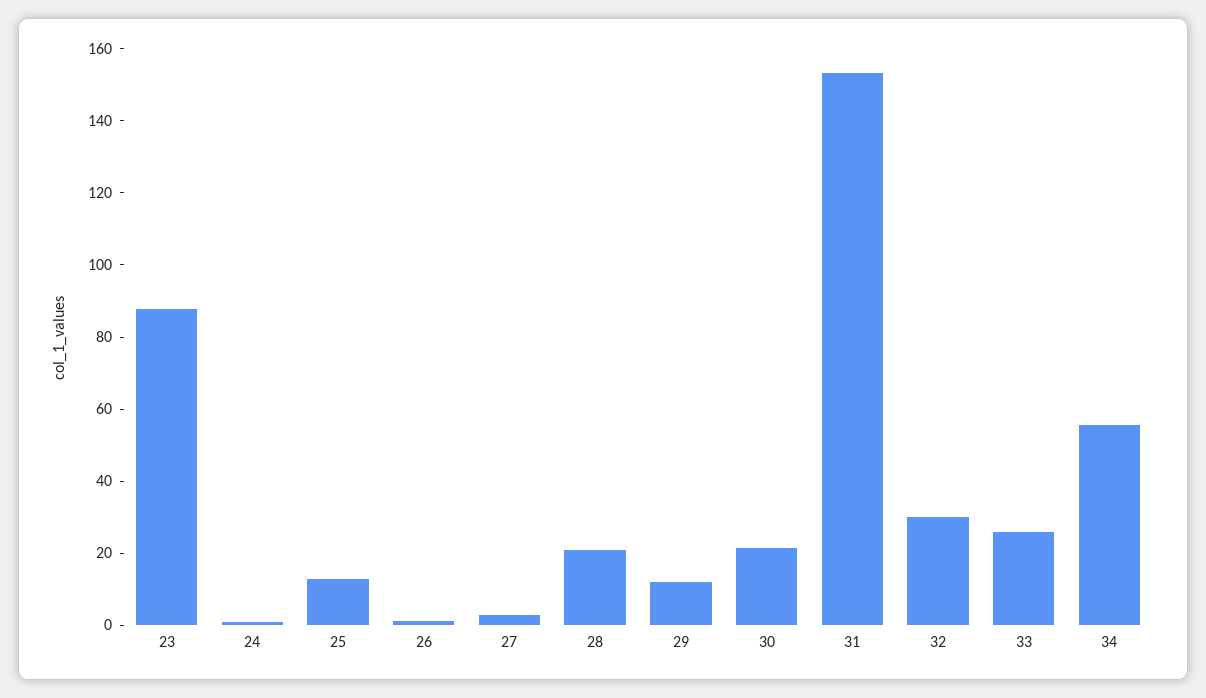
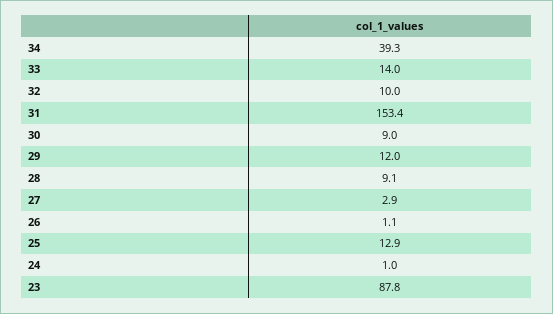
28: 20 -> 9.1
30: 20 -> 9
32: 30 -> 10
33: 25 -> 14
34: 55 -> 39.3

